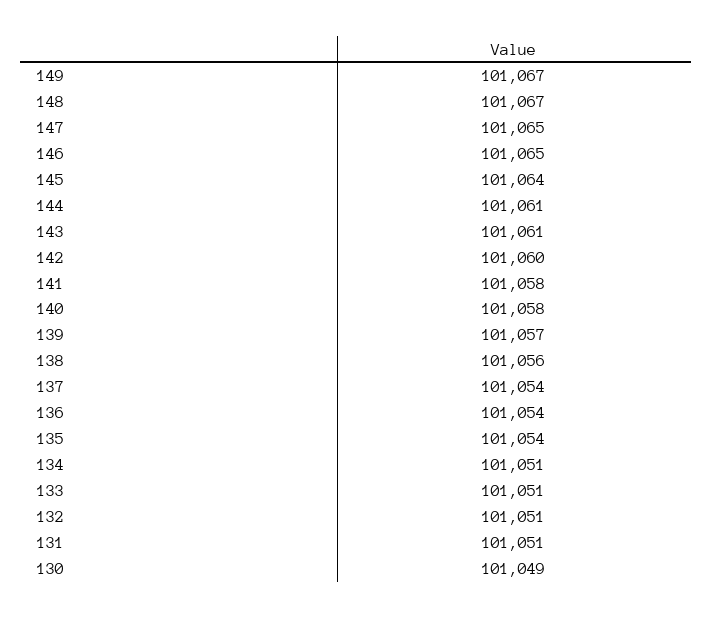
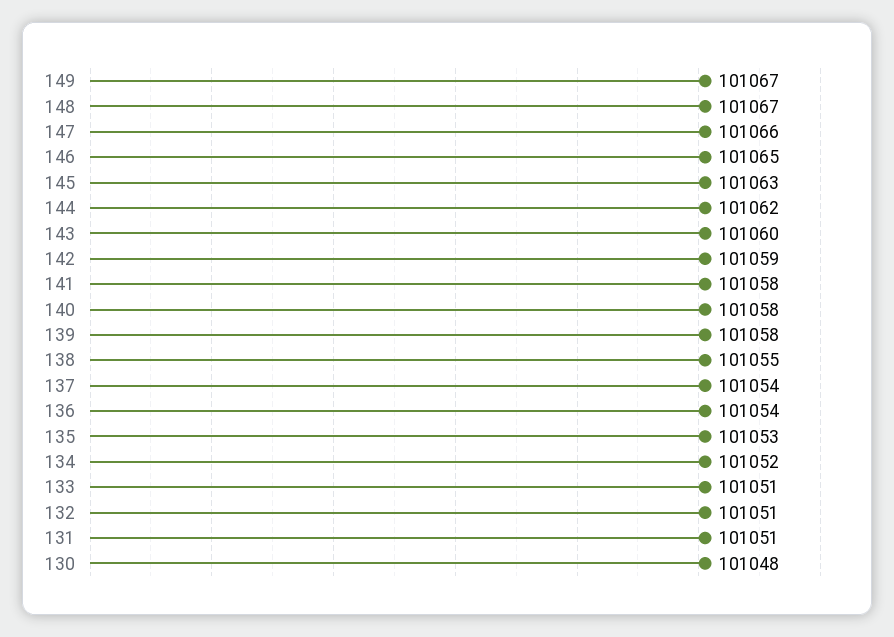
147: 101065 -> 101066
145: 101064 -> 101063
144: 101061 -> 101062
143: 101061 -> 101060
142: 101060 -> 101059
139: 101057 -> 101058
138: 101056 -> 101055
135: 101054 -> 101053
134: 101051 -> 101052
130: 101049 -> 101048

